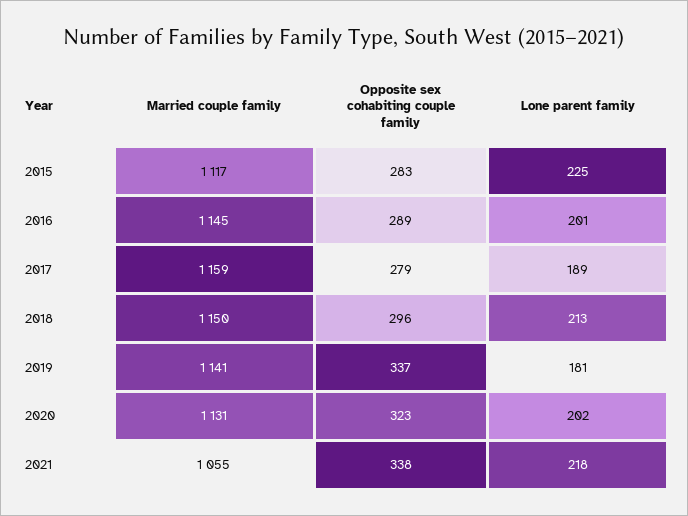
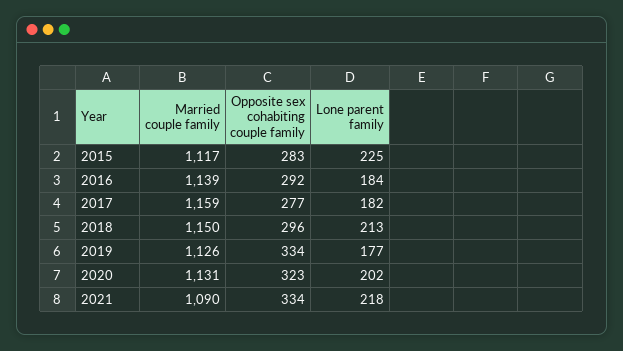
Married couple family, 2016: 1145 -> 1139
Opposite sex cohabiting couple family, 2016: 289 -> 292
Lone parent family, 2016: 201 -> 184
Opposite sex cohabiting couple family, 2017: 279 -> 277
Lone parent family, 2017: 189 -> 182
Married couple family, 2019: 1141 -> 1126
Opposite sex cohabiting couple family, 2019: 337 -> 334
Lone parent family, 2019: 181 -> 177
Married couple family, 2021: 1055 -> 1090
Opposite sex cohabiting couple family, 2021: 338 -> 334

